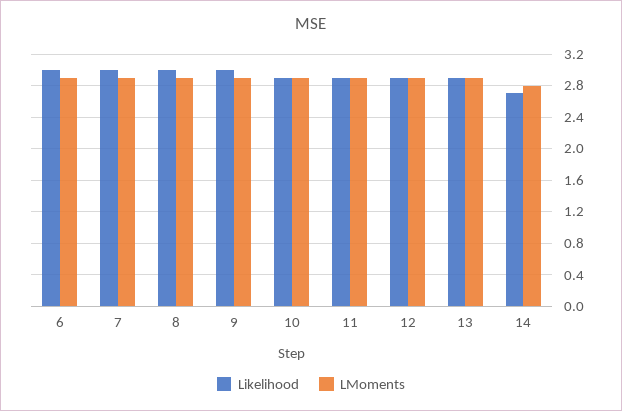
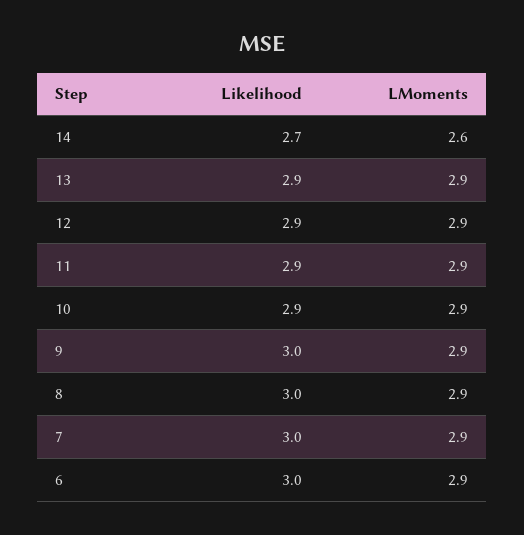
LMoments, 14: 2.8 -> 2.6

